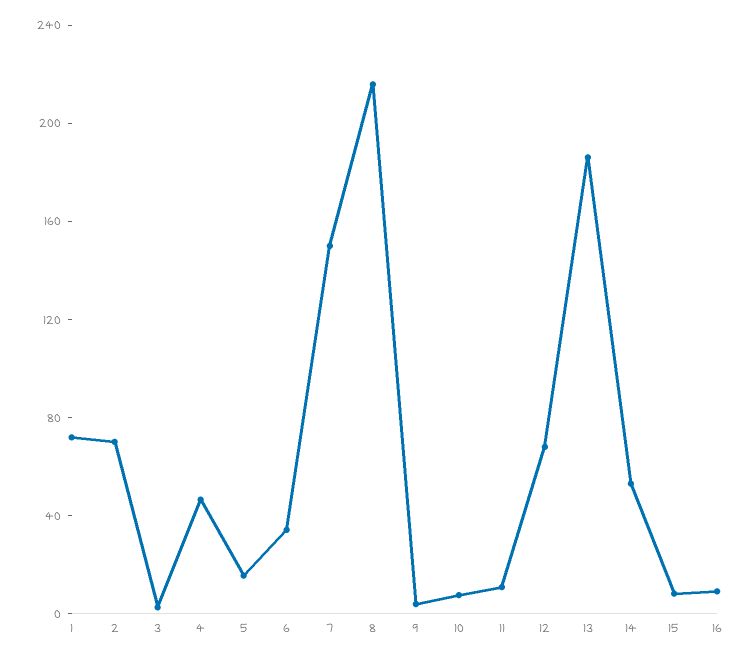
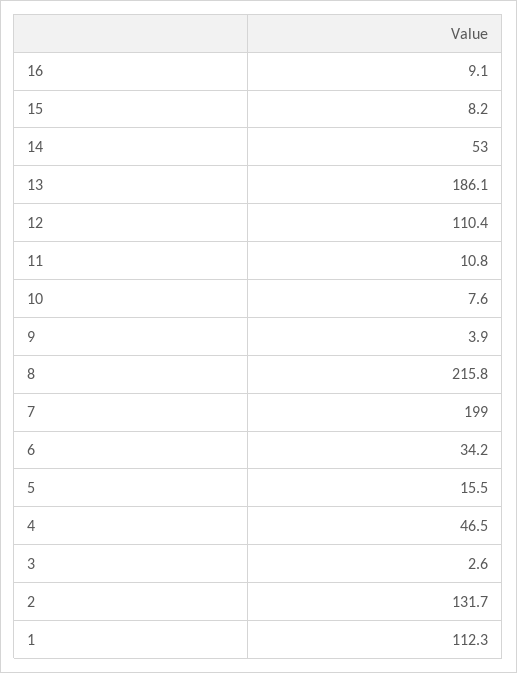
1: 70 -> 112.3
2: 70 -> 131.7
7: 150 -> 199
12: 70 -> 110.4

